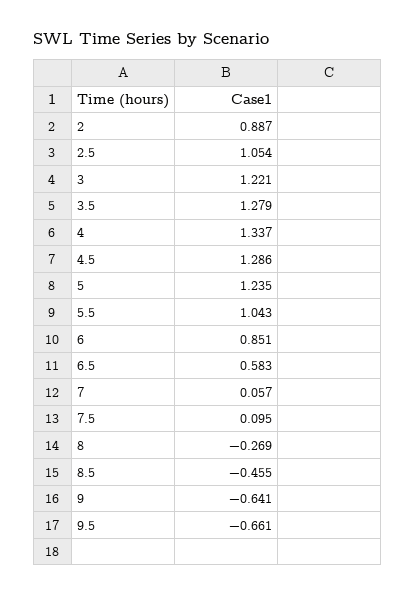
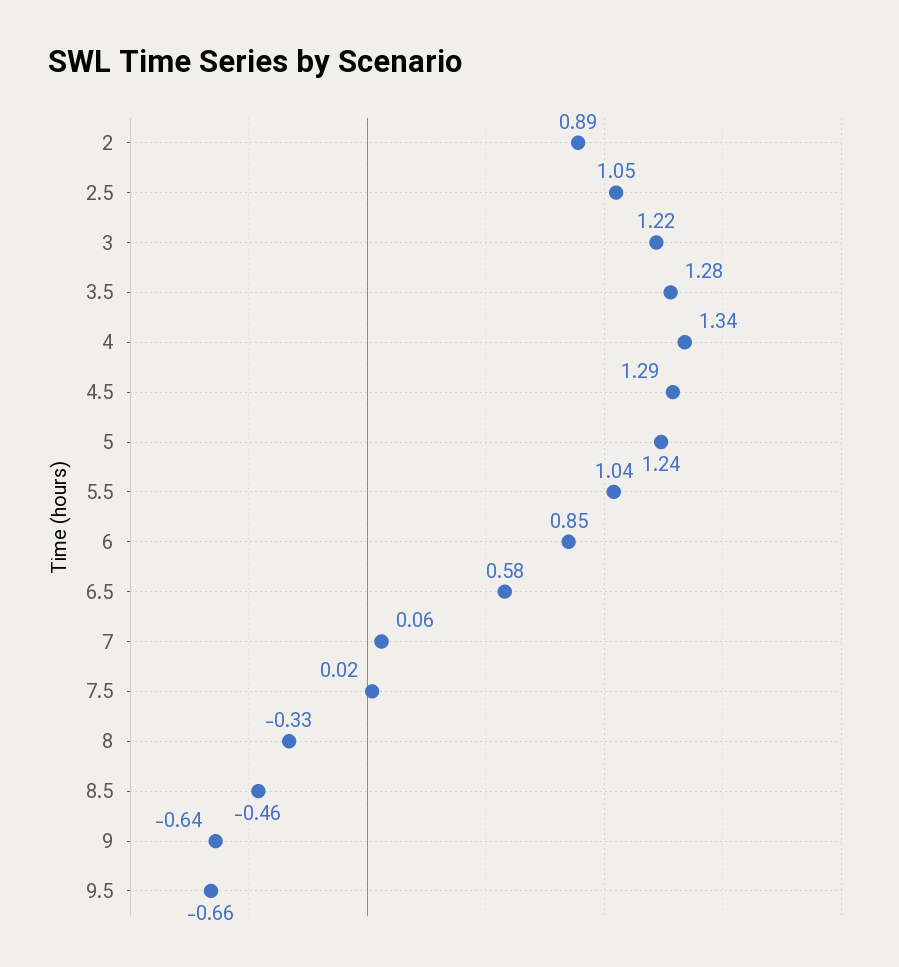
7.5: 0.095 -> 0.02
8: -0.269 -> -0.33

